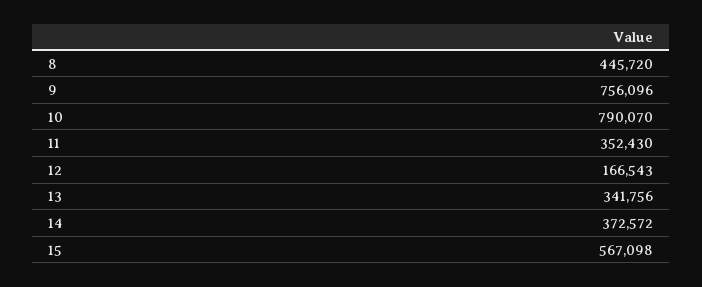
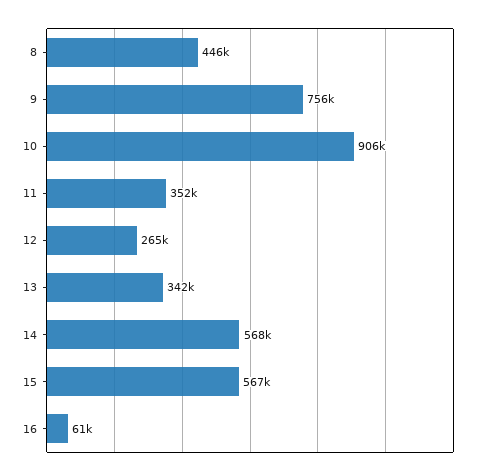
10: 790070 -> 906000
12: 166543 -> 265000
14: 372572 -> 568000
16: none -> 61000

